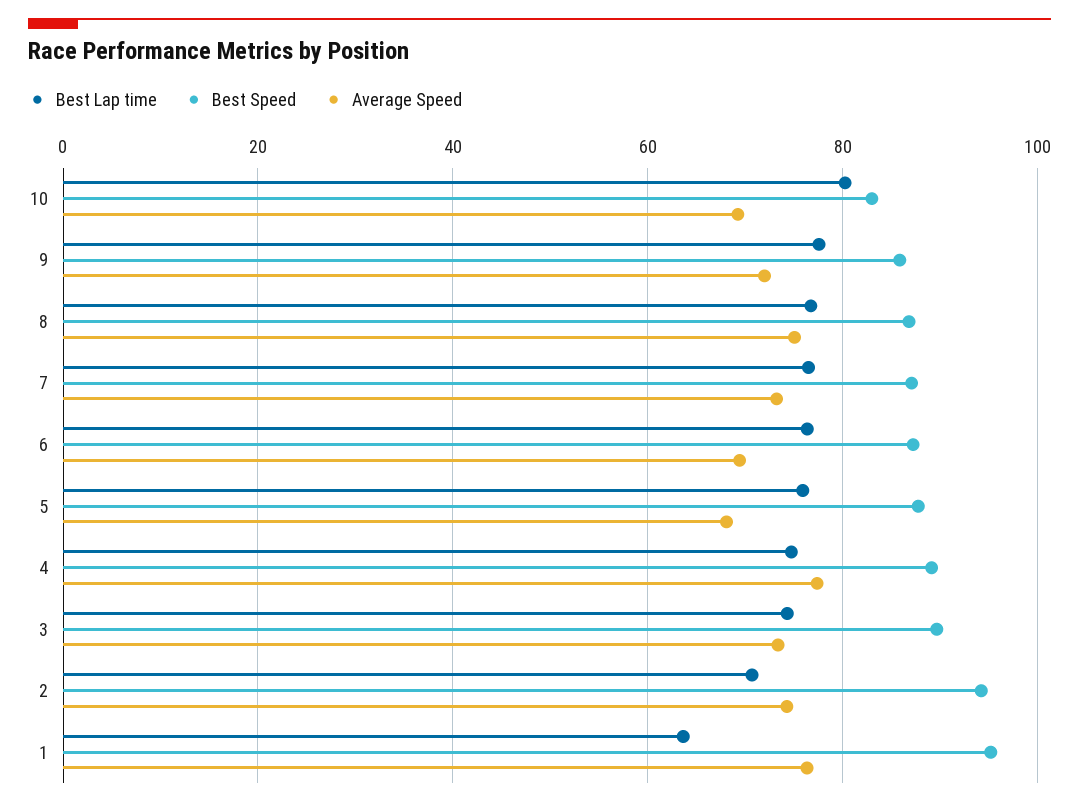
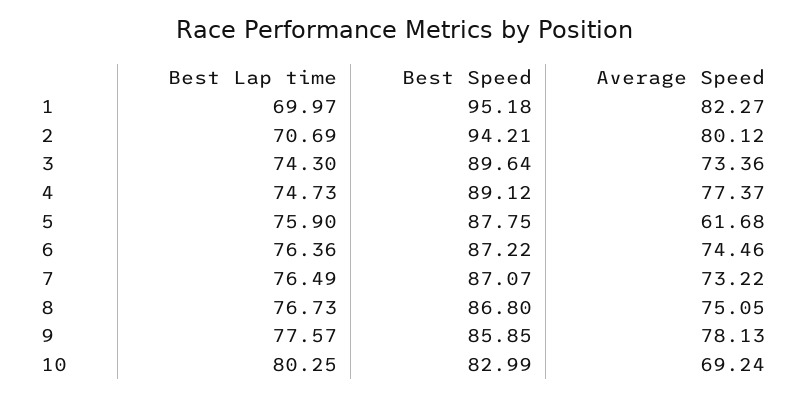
Average Speed, 9: 72 -> 78.13
Average Speed, 6: 70 -> 74.46
Average Speed, 5: 68 -> 61.68
Average Speed, 2: 74 -> 80.12
Best Lap time, 1: 64 -> 69.97
Average Speed, 1: 76 -> 82.27

